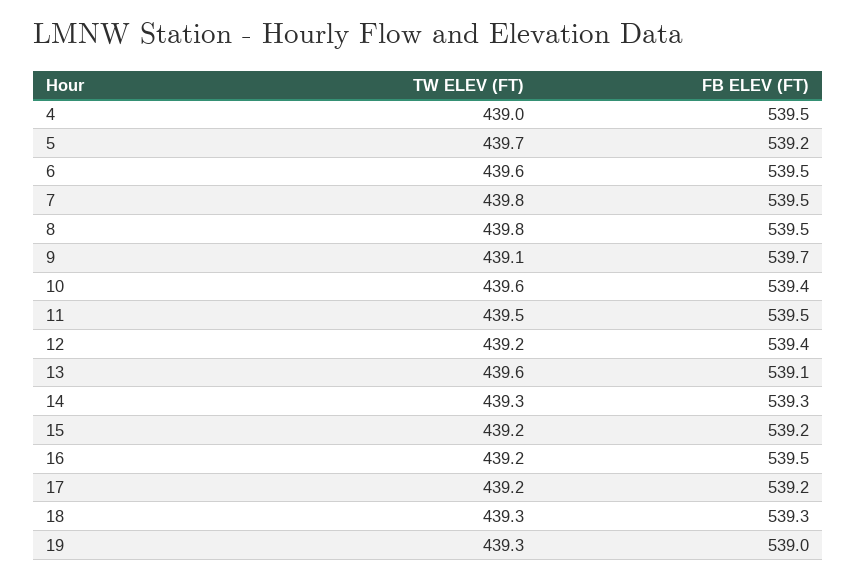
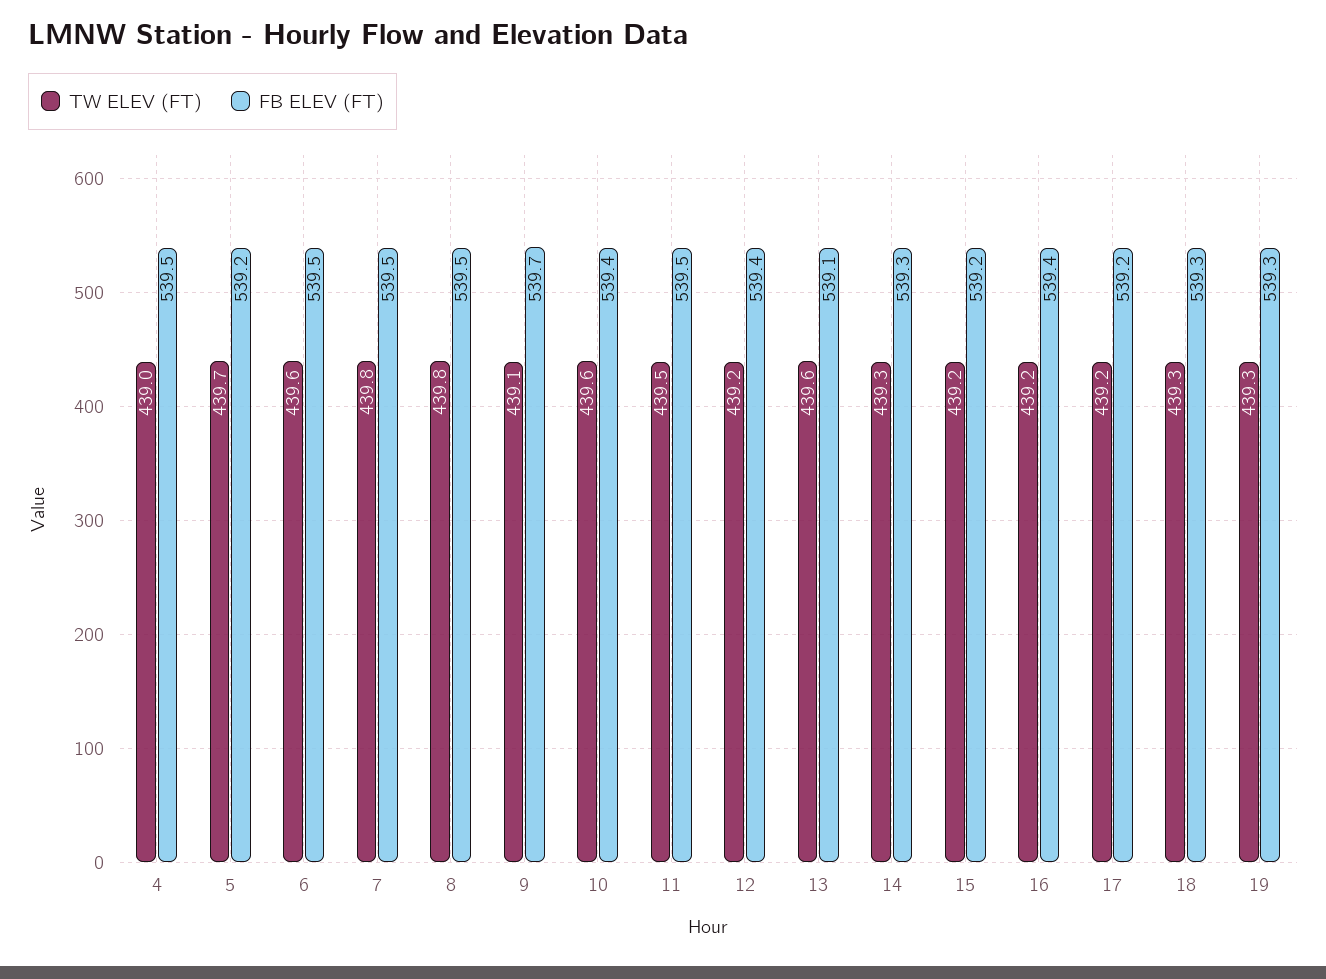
FB ELEV (FT), 16: 539.5 -> 539.4
FB ELEV (FT), 19: 539 -> 539.3

